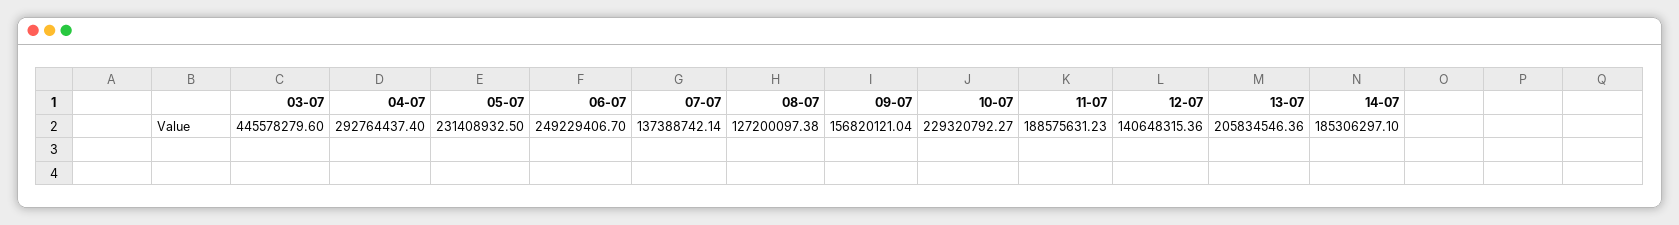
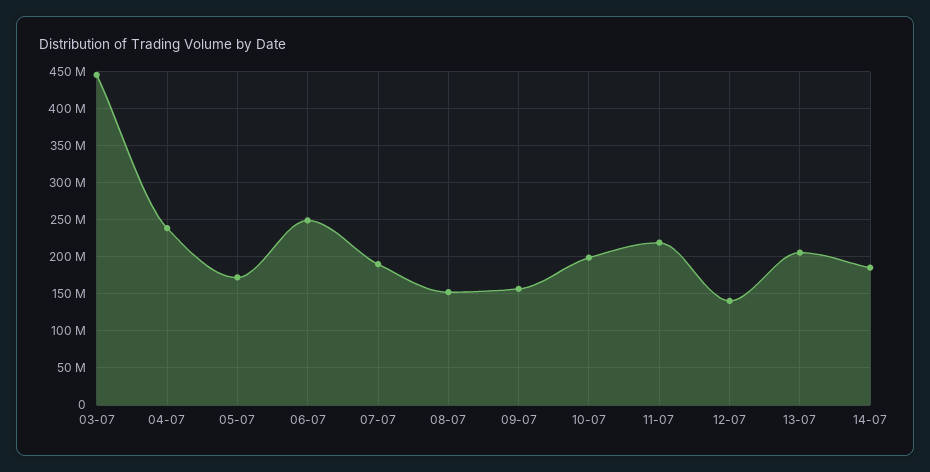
04-07: 292764437.4 -> 240000000
05-07: 231408932.5 -> 170000000
07-07: 137388742.14 -> 190000000
08-07: 127200097.38 -> 150000000
10-07: 229320792.27 -> 200000000
11-07: 188575631.23 -> 220000000

